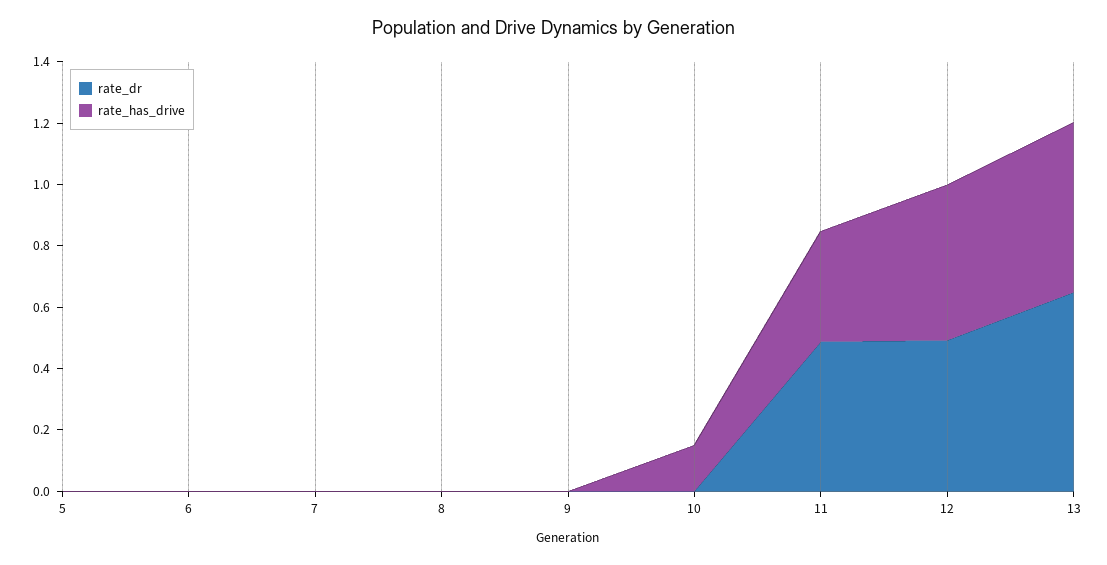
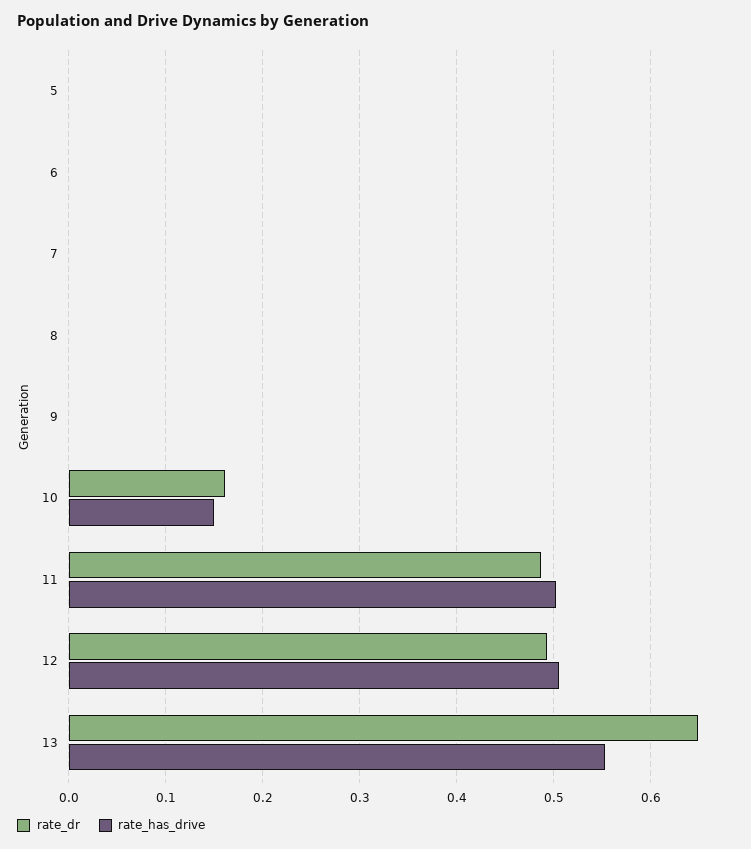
rate_dr, 10: 0 -> 0.16
rate_has_drive, 11: 0.35 -> 0.5

